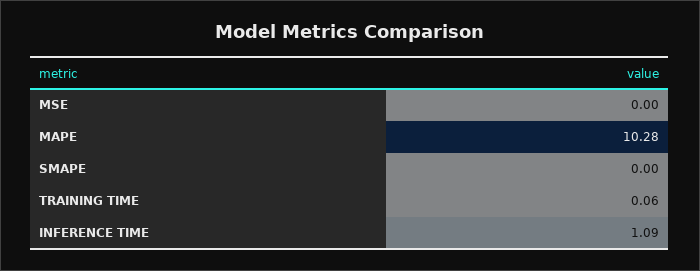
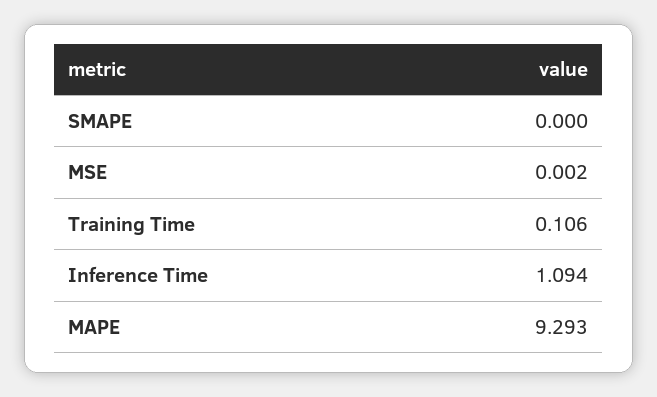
MAPE: 10.28 -> 9.293
TRAINING TIME: 0.06 -> 0.106

